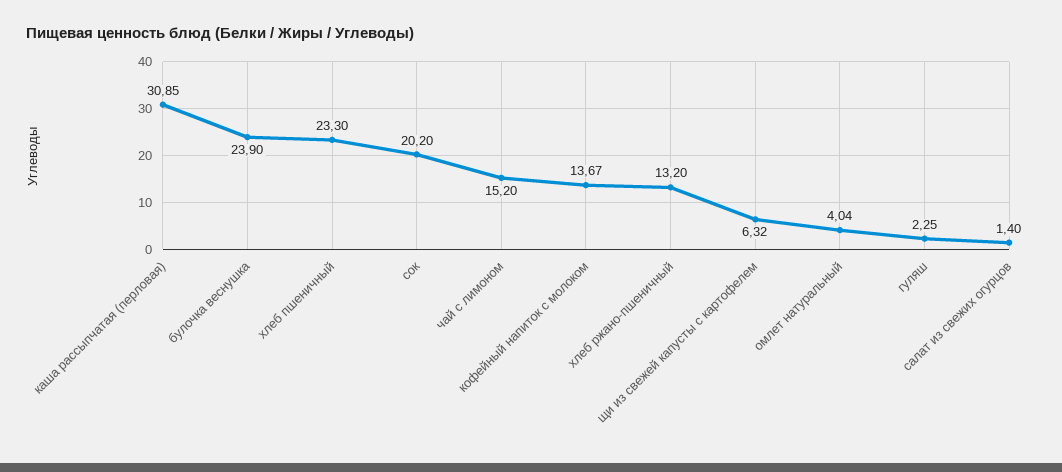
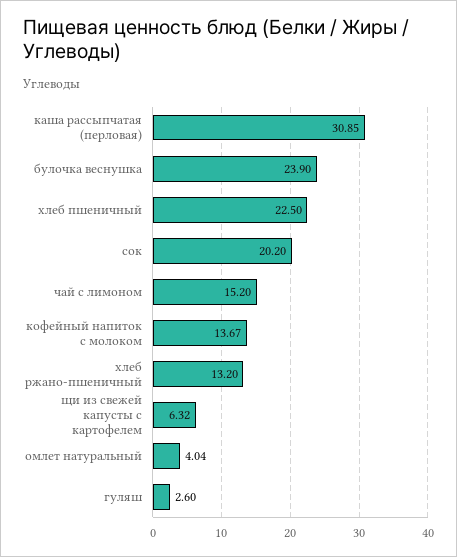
хлеб пшеничный: 23.3 -> 22.5
гуляш: 2.25 -> 2.6
салат из свежих огурцов: 1.4 -> none

